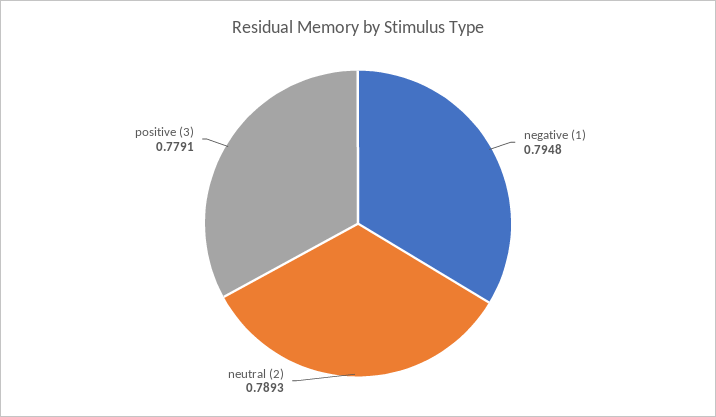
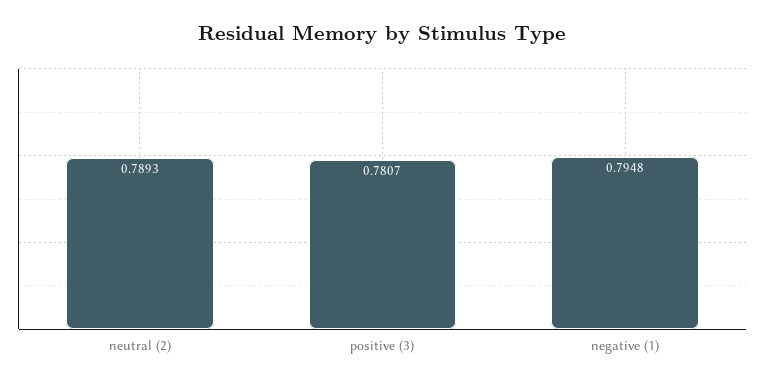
positive (3): 0.7791 -> 0.7807

